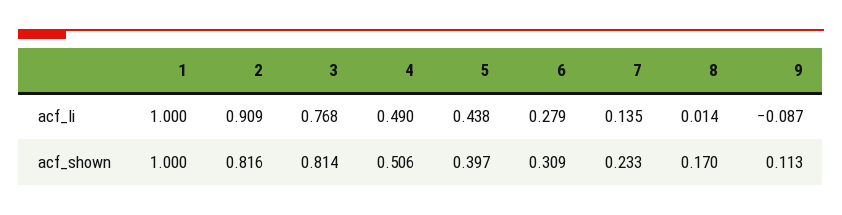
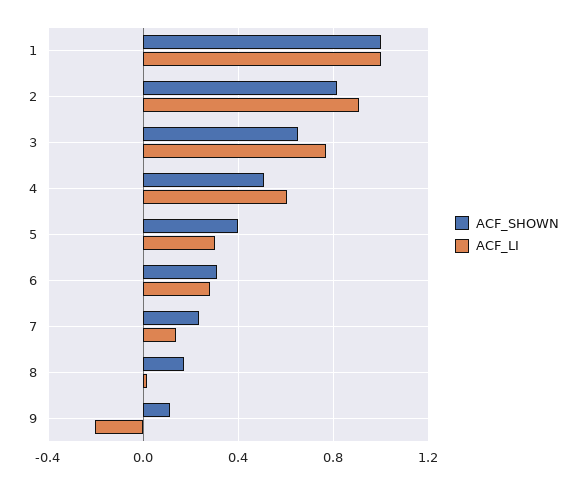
acf_li, 4: 0.49 -> 0.6
acf_li, 5: 0.438 -> 0.3
acf_li, 9: -0.087 -> -0.2
acf_shown, 3: 0.814 -> 0.65

